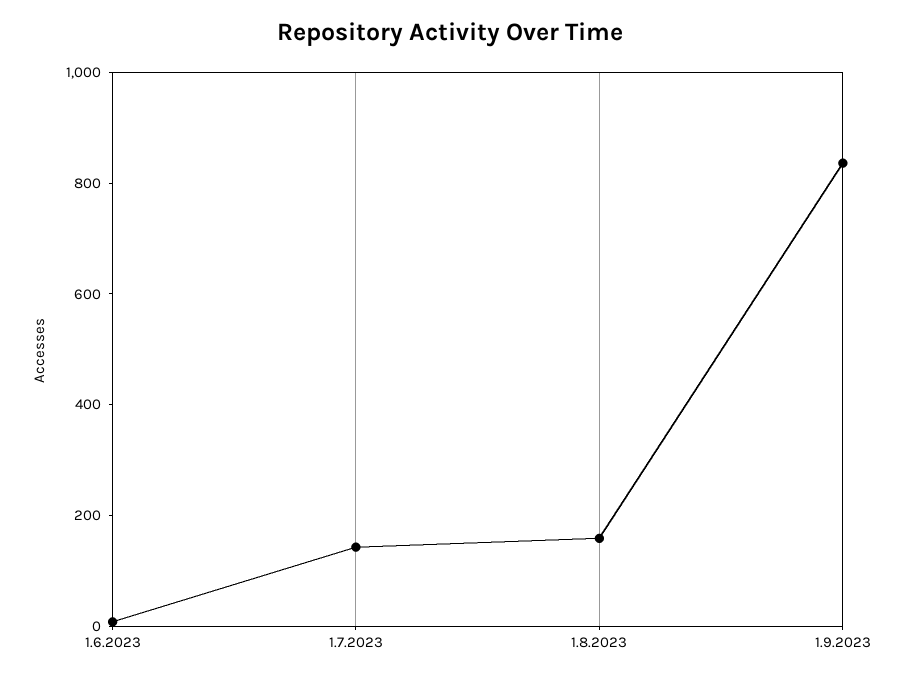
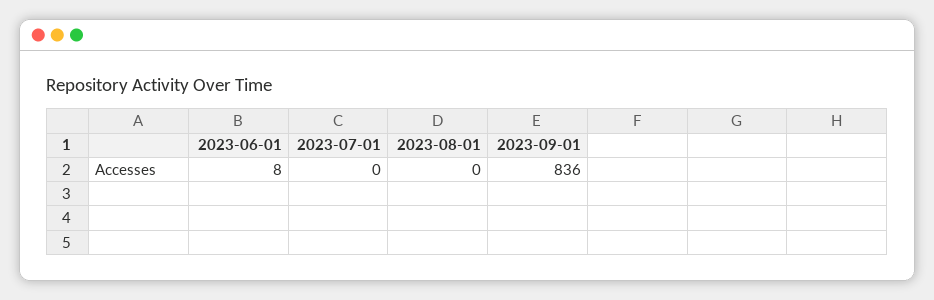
1.7.2023: 150 -> 0
1.8.2023: 150 -> 0

